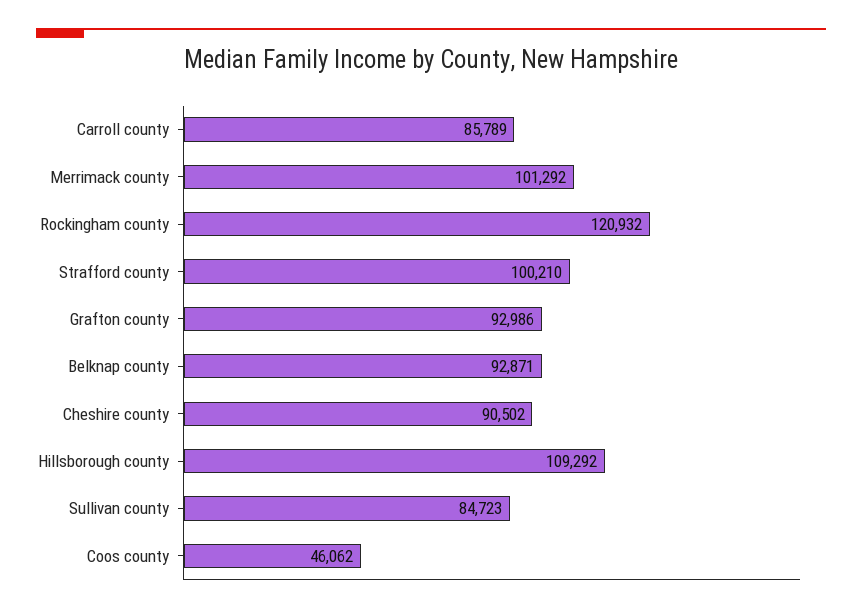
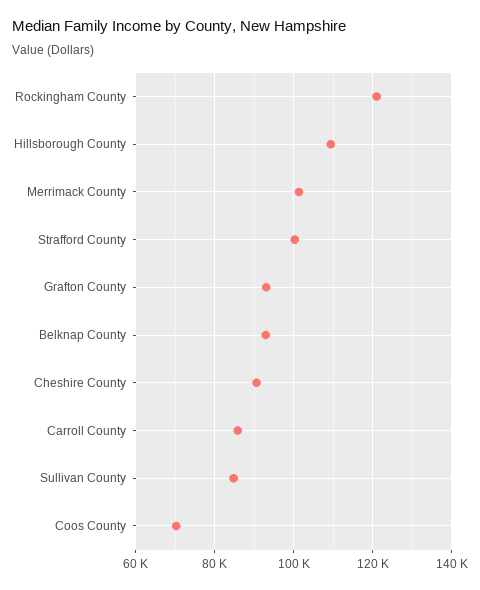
Coos county: 46062 -> 70000

